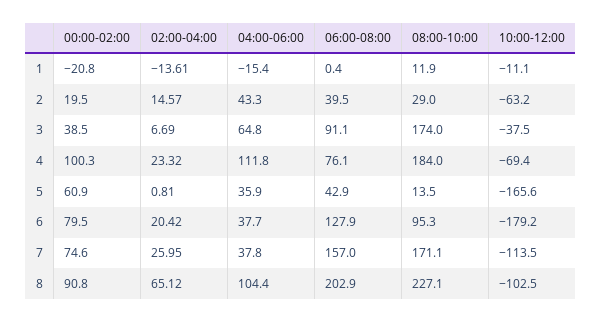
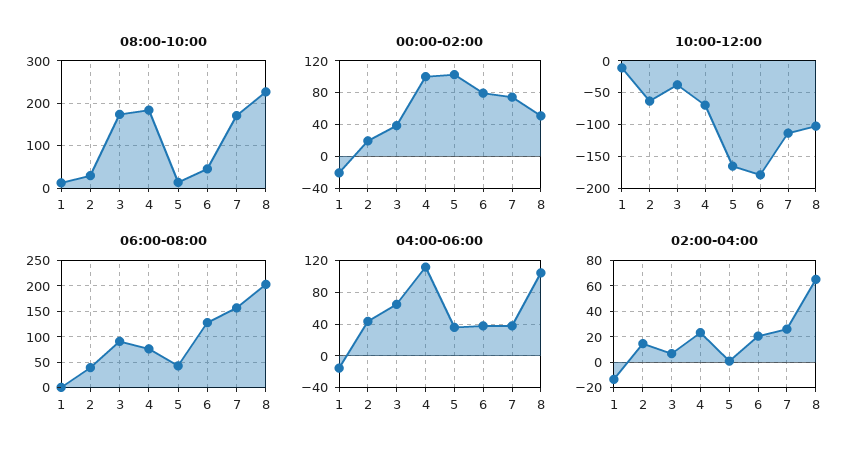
00:00-02:00, 5: 60.9 -> 100
08:00-10:00, 6: 95.3 -> 40
00:00-02:00, 8: 90.8 -> 50

